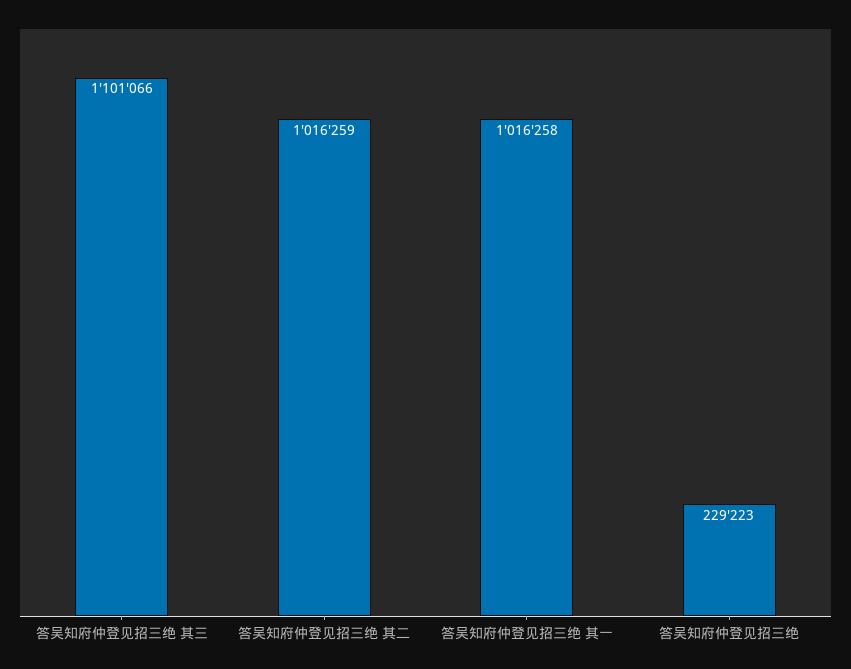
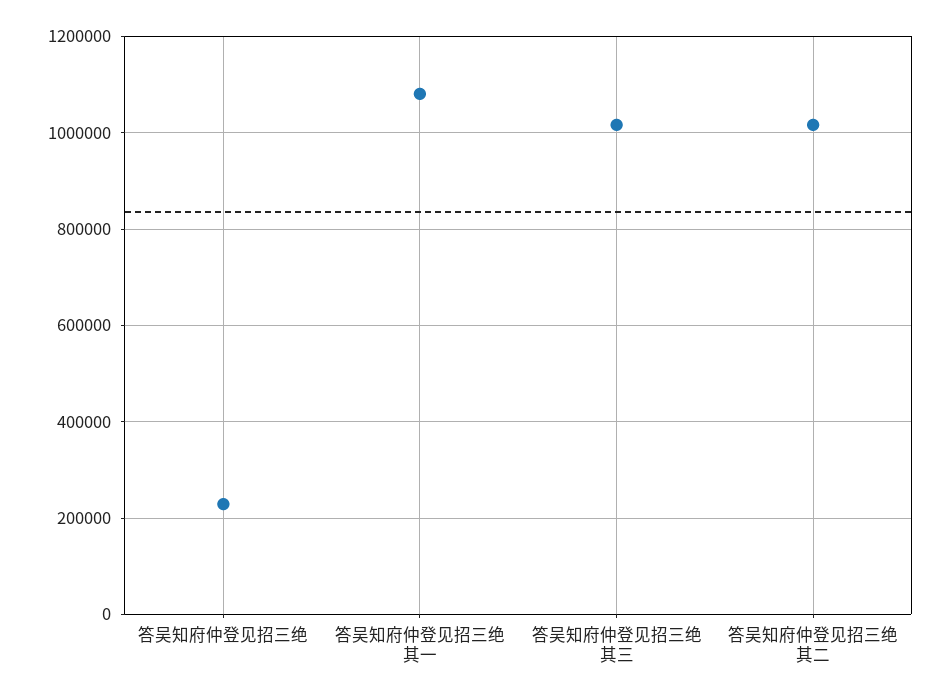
答吴知府仲登见招三绝 其三: 1101066 -> 1020000
答吴知府仲登见招三绝 其一: 1016258 -> 1080000

